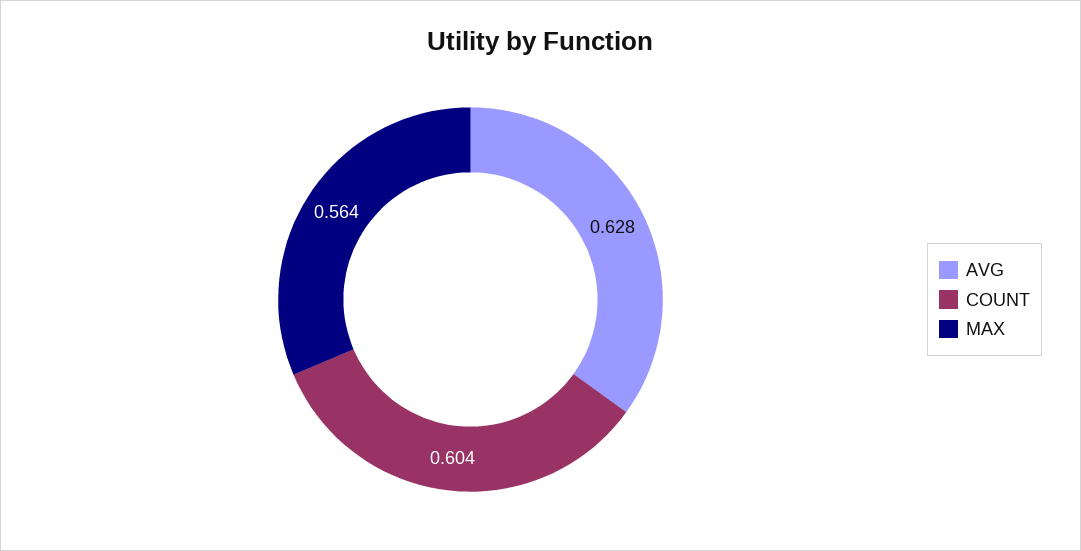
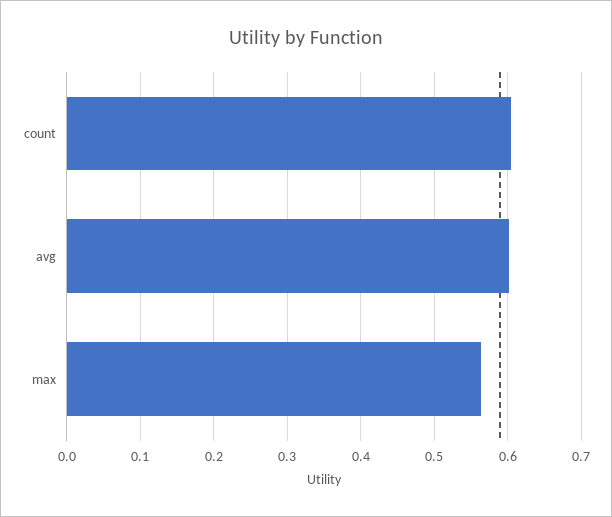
AVG: 0.628 -> 0.6

